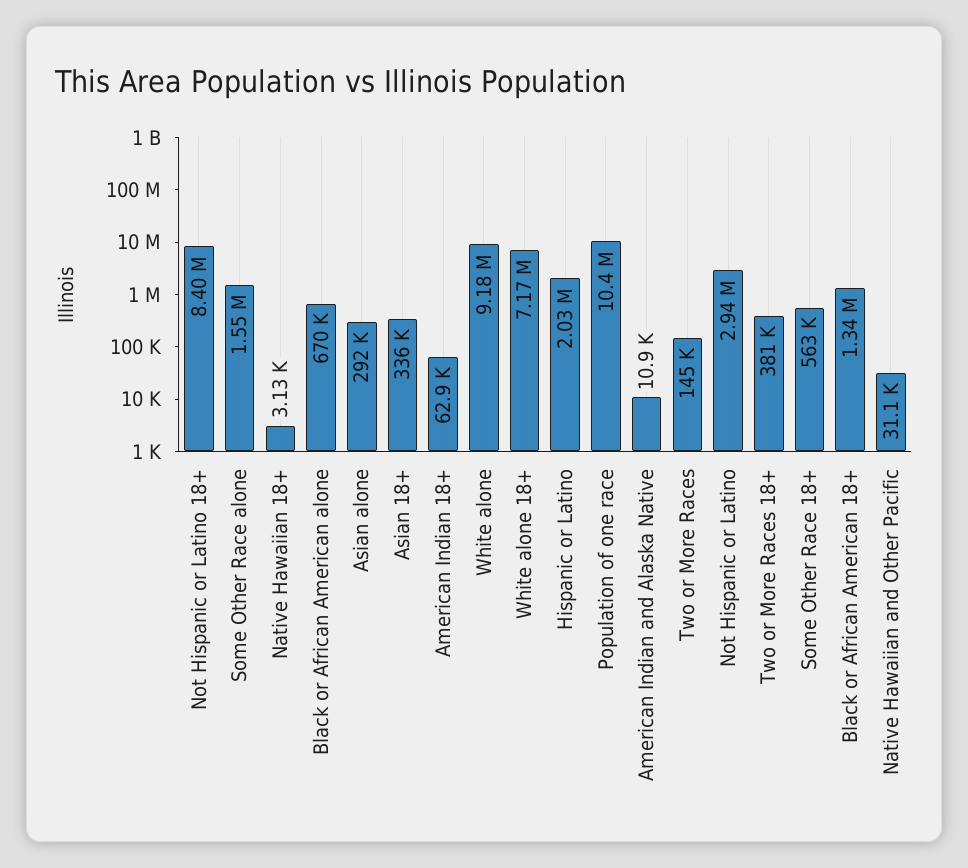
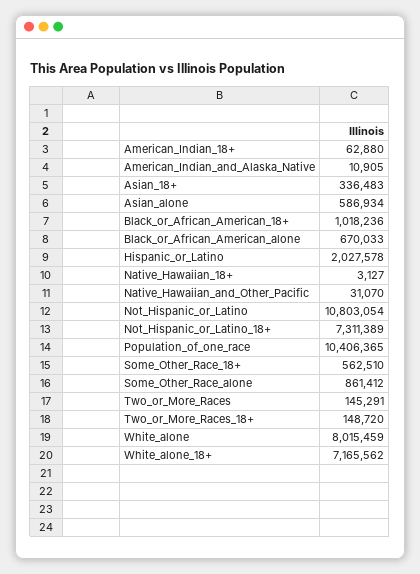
Not Hispanic or Latino 18+: 8400000 -> 7311389
Some Other Race alone: 1550000 -> 861412
Asian alone: 292000 -> 586934
White alone: 9180000 -> 8015459
Not Hispanic or Latino: 2940000 -> 10803054
Two or More Races 18+: 381000 -> 148720
Black or African American 18+: 1340000 -> 1018236

